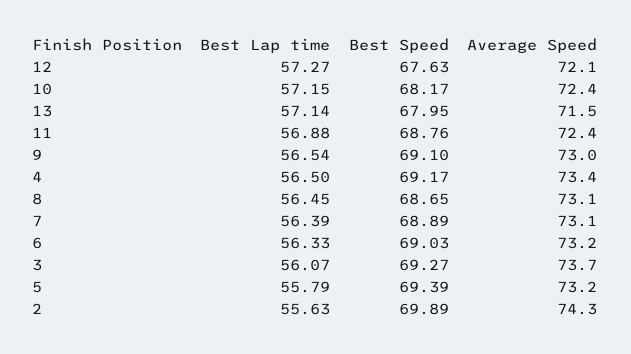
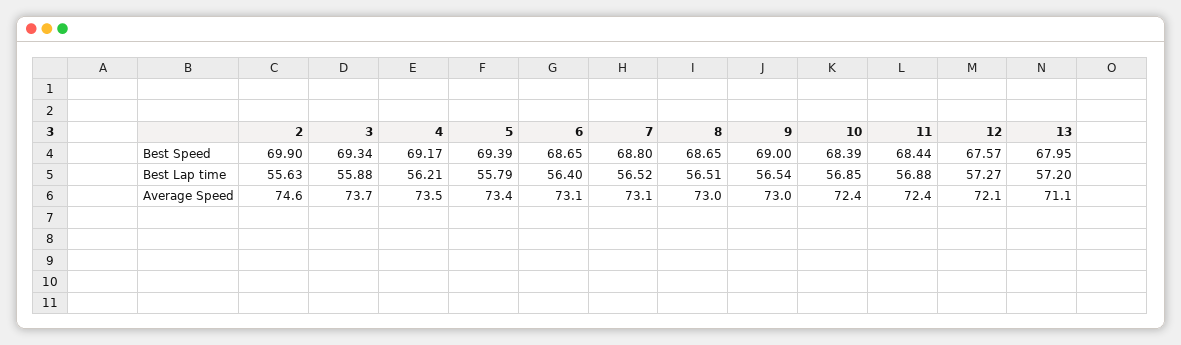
Best Speed, 12: 67.63 -> 67.57
Best Lap time, 10: 57.15 -> 56.85
Best Speed, 10: 68.17 -> 68.39
Best Lap time, 13: 57.14 -> 57.2
Average Speed, 13: 71.5 -> 71.1
Best Speed, 11: 68.76 -> 68.44
Best Speed, 9: 69.1 -> 69
Best Lap time, 4: 56.5 -> 56.21
Average Speed, 4: 73.4 -> 73.5
Best Lap time, 8: 56.45 -> 56.51
Average Speed, 8: 73.1 -> 73
Best Lap time, 7: 56.39 -> 56.52
Best Speed, 7: 68.89 -> 68.8
Best Lap time, 6: 56.33 -> 56.4
Best Speed, 6: 69.03 -> 68.65
Average Speed, 6: 73.2 -> 73.1
Best Lap time, 3: 56.07 -> 55.88
Best Speed, 3: 69.27 -> 69.34
Average Speed, 5: 73.2 -> 73.4
Best Speed, 2: 69.89 -> 69.9
Average Speed, 2: 74.3 -> 74.6

